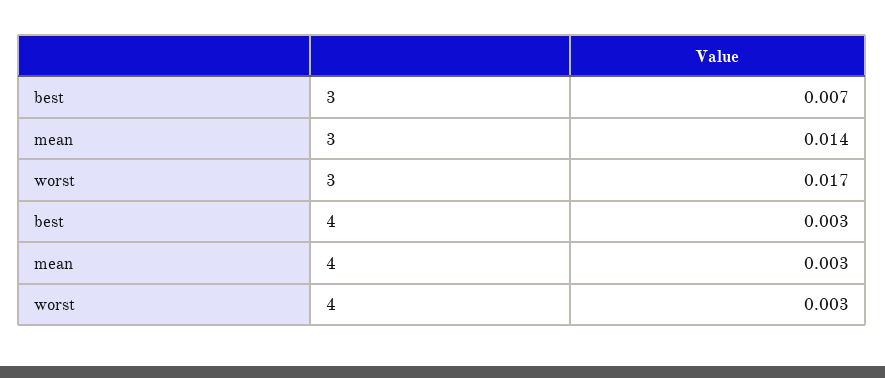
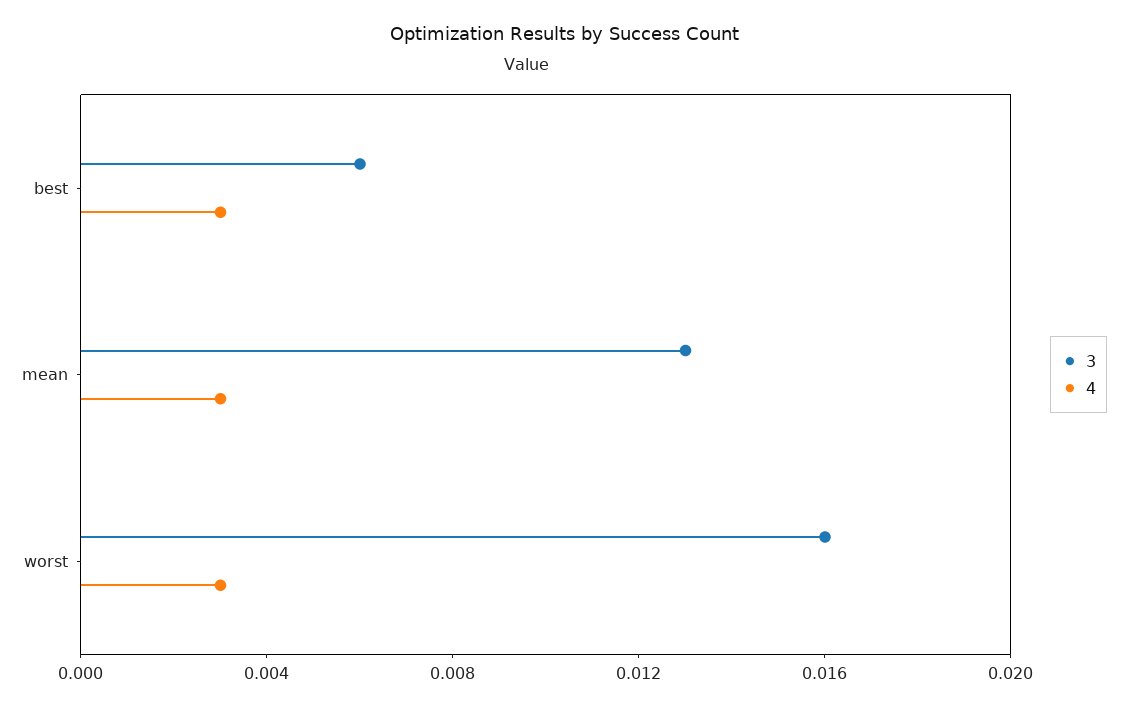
3, best: 0.007 -> 0.006
3, mean: 0.014 -> 0.013
3, worst: 0.017 -> 0.016

